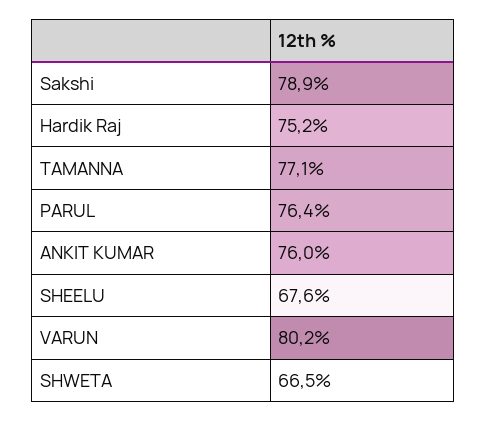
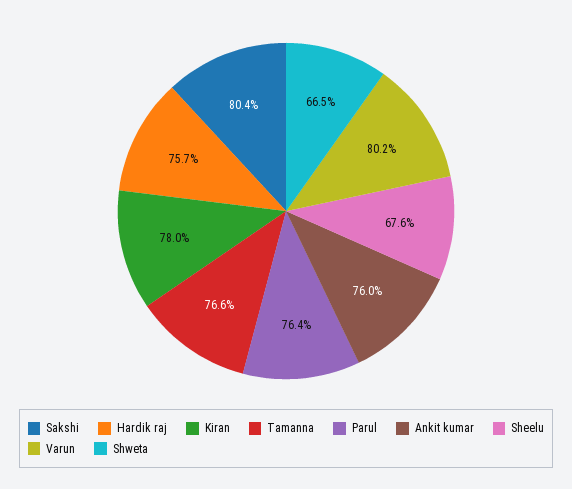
Sakshi: 78.9 -> 80.4
Hardik Raj: 75.2 -> 75.7
TAMANNA: 77.1 -> 76.6
Kiran: none -> 78

